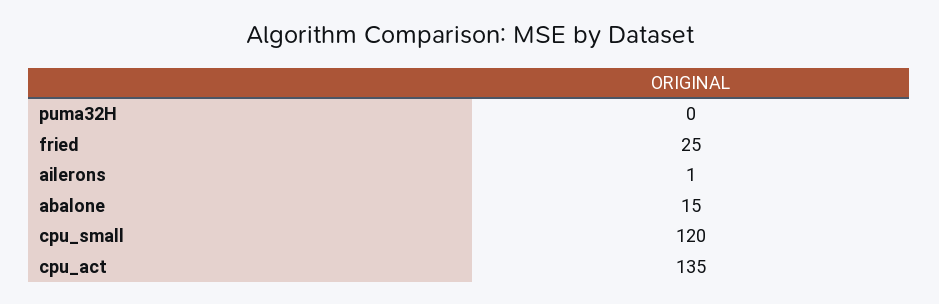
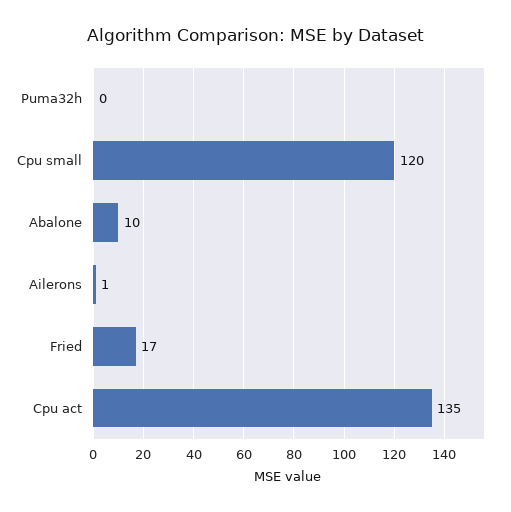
fried: 25 -> 17
abalone: 15 -> 10

